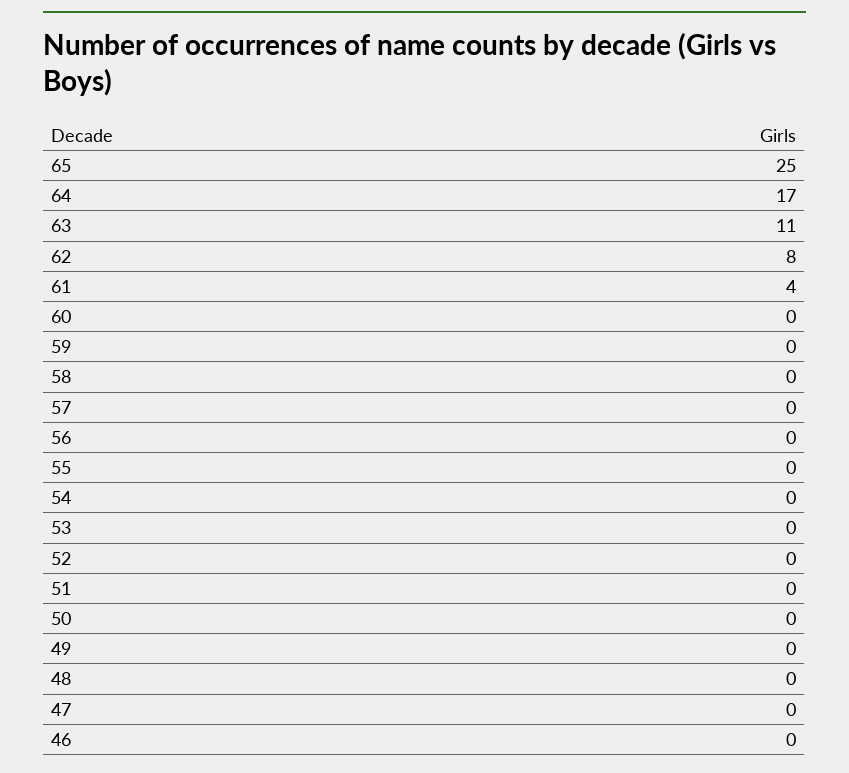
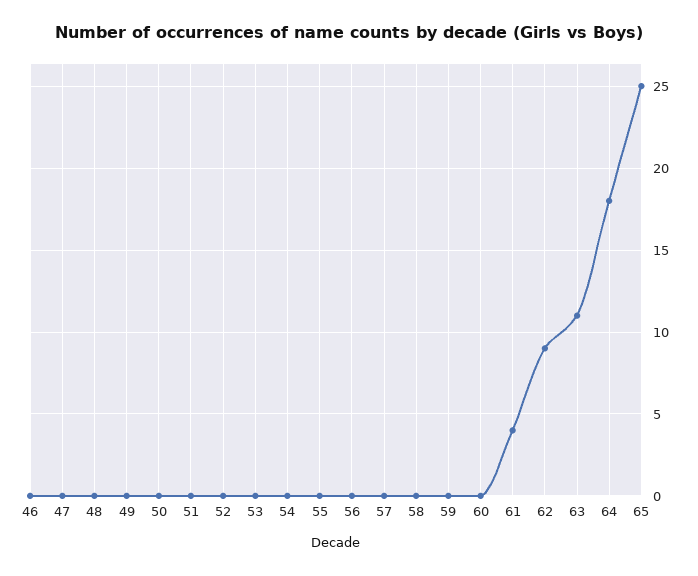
64: 17 -> 18
62: 8 -> 9

